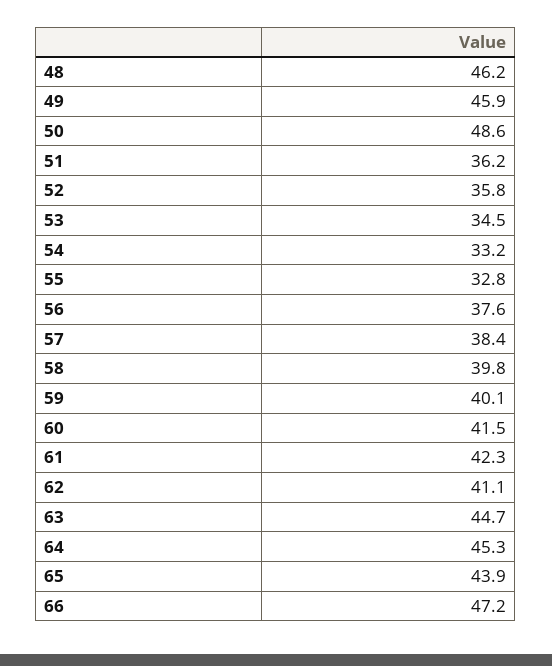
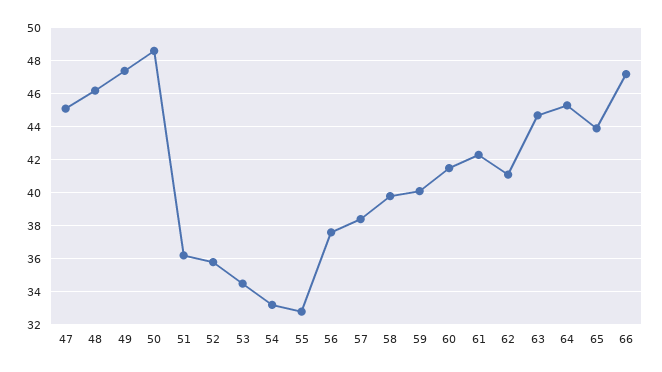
49: 45.9 -> 47.5
47: none -> 45

